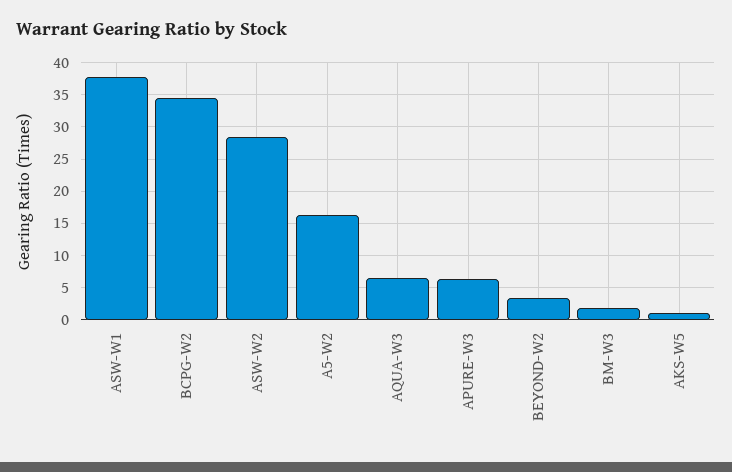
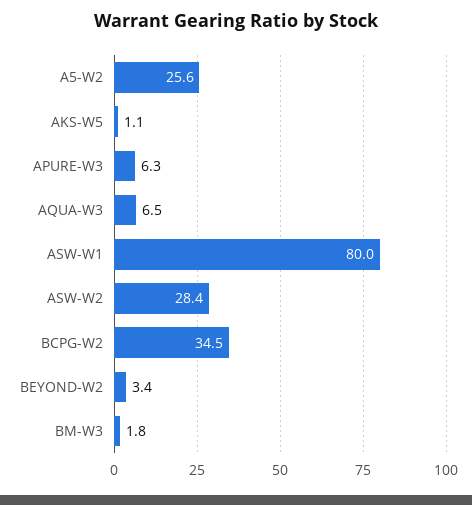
ASW-W1: 38 -> 80
A5-W2: 16 -> 25.6

